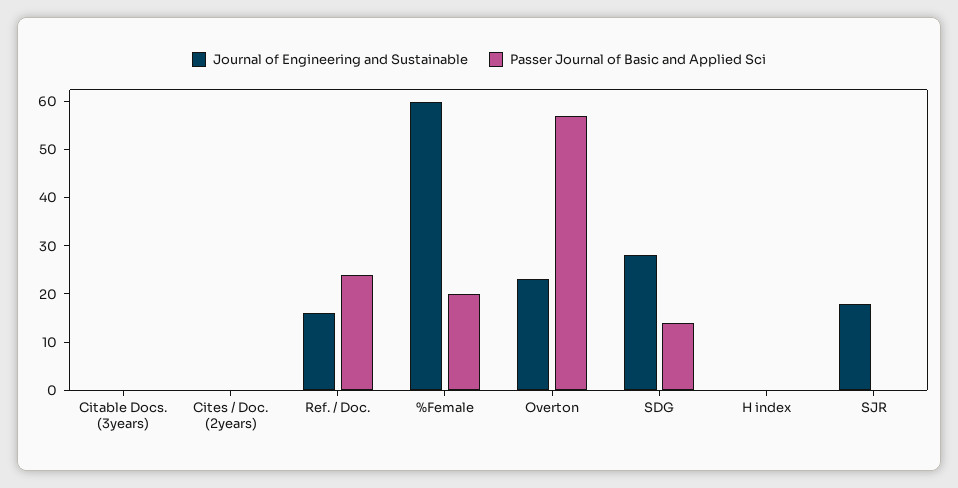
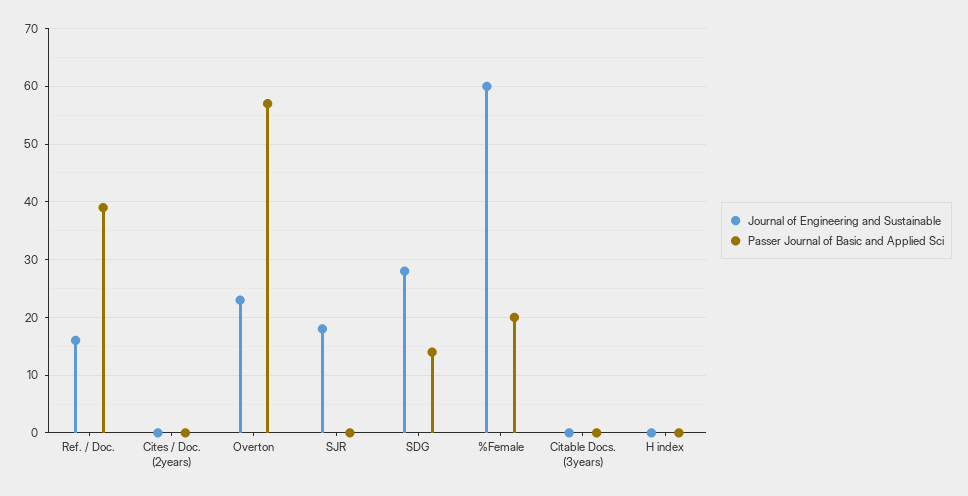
Passer Journal of Basic and Applied Sci, Ref. / Doc.: 25 -> 40

